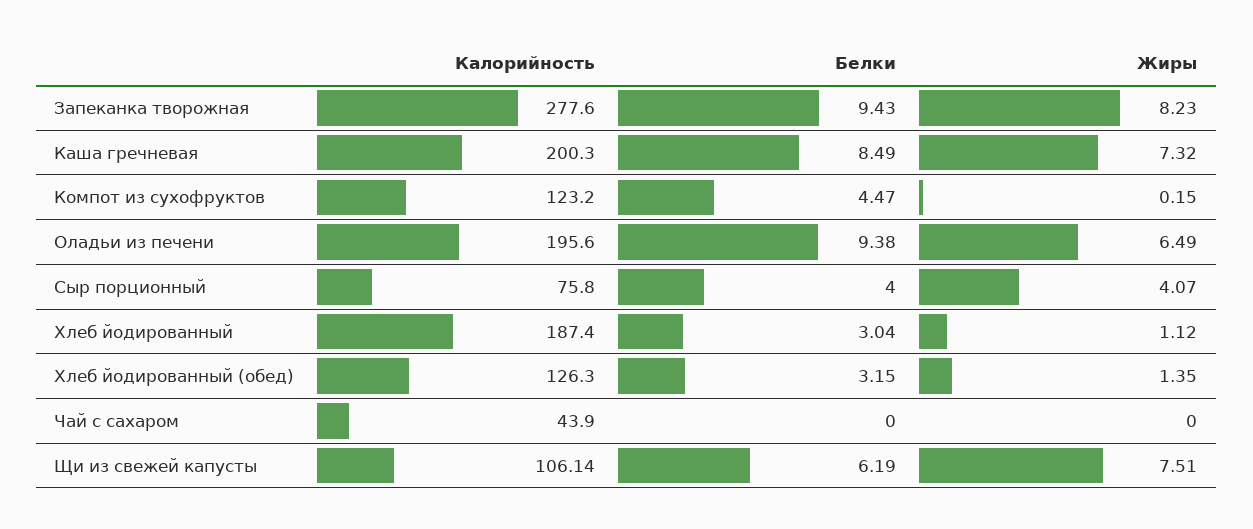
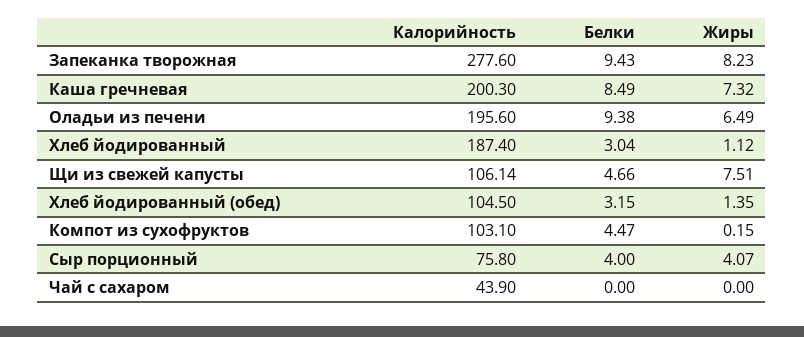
Калорийность, Компот из сухофруктов: 123.2 -> 103.1
Калорийность, Хлеб йодированный (обед): 126.3 -> 104.5
Белки, Щи из свежей капусты: 6.19 -> 4.66

